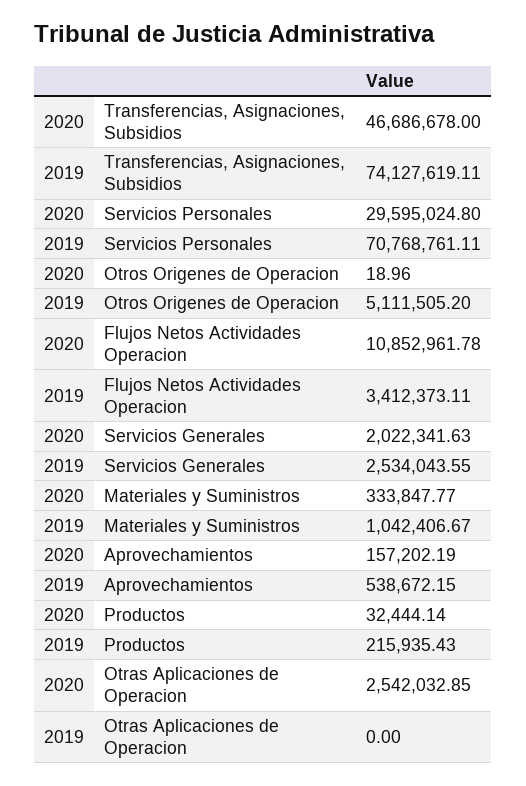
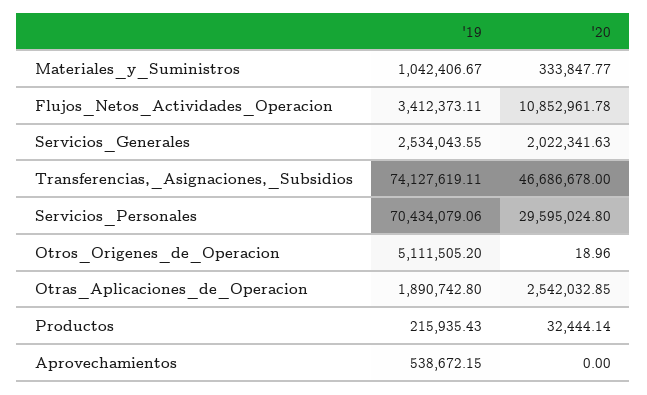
2019, Servicios Personales: 70768761.11 -> 70434079.06
2020, Aprovechamientos: 157202.19 -> 0
2019, Otras Aplicaciones de Operacion: 0 -> 1890742.8

